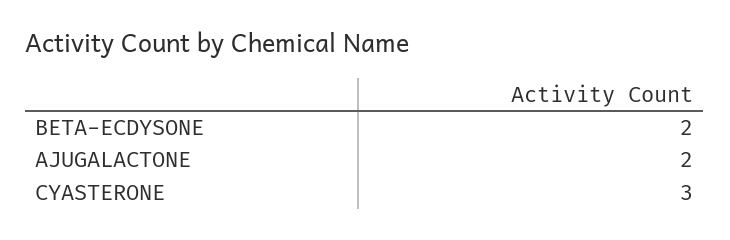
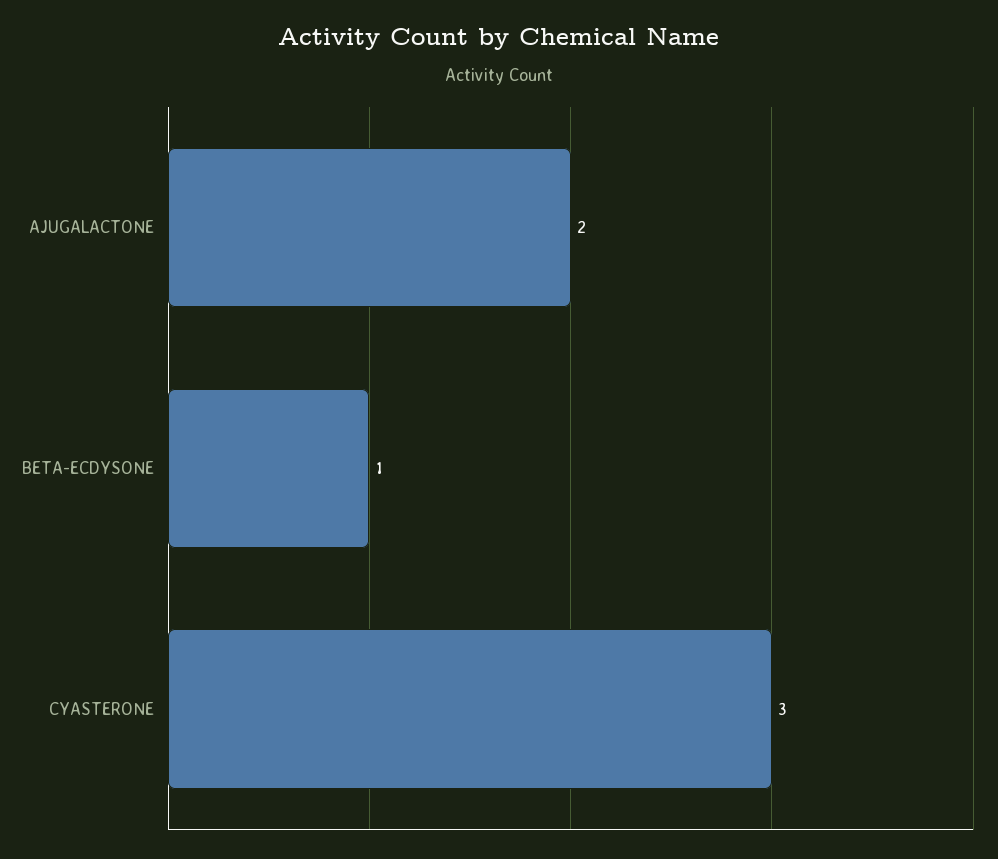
BETA-ECDYSONE: 2 -> 1

